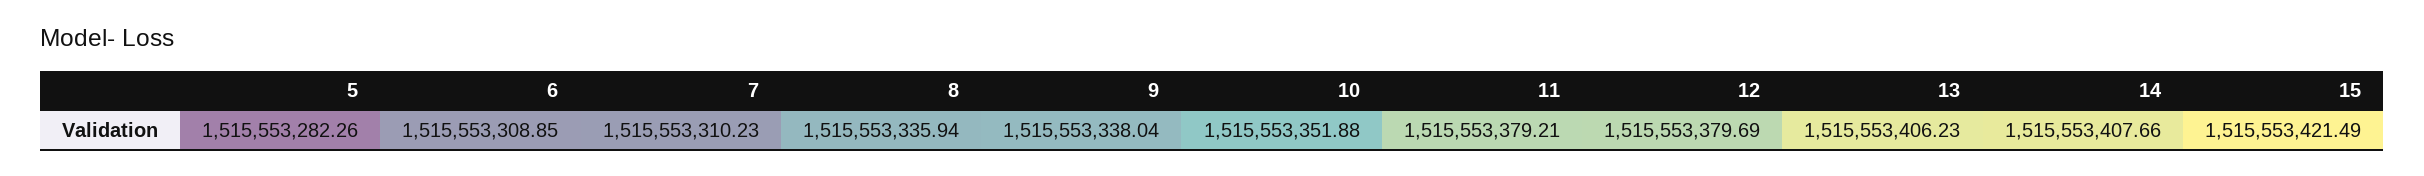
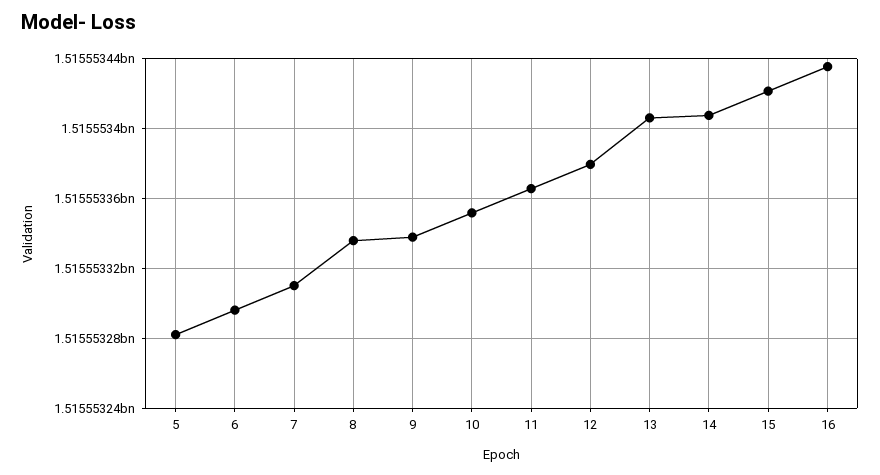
6: 1515553308.85 -> 1515553295
11: 1515553379.21 -> 1515553365
16: none -> 1515553435

